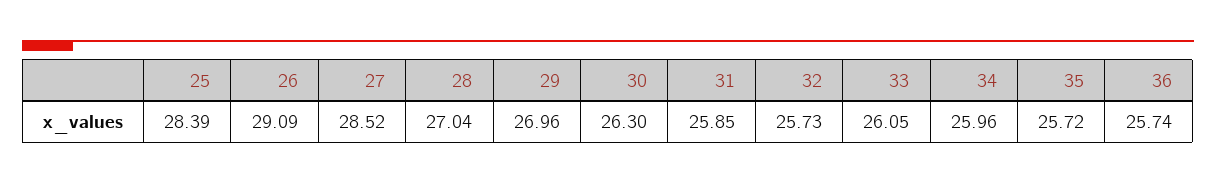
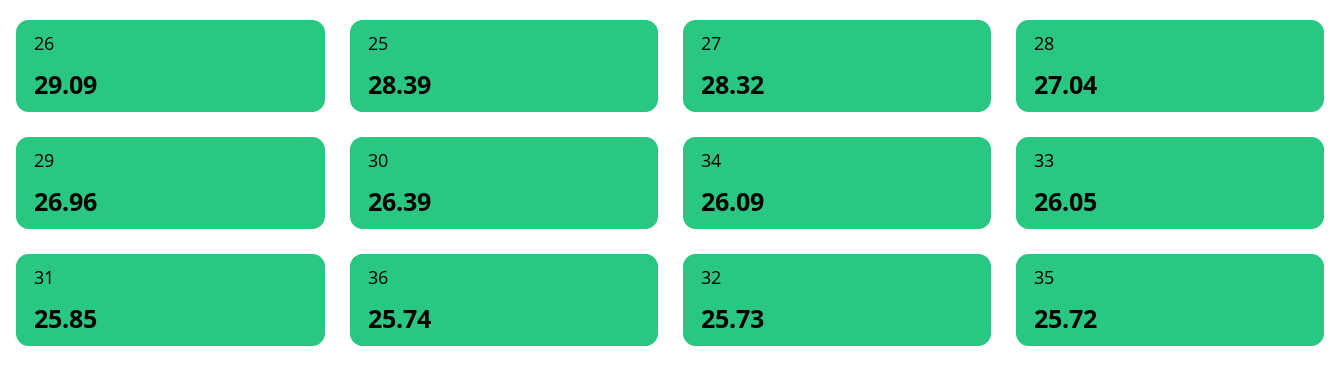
27: 28.52 -> 28.32
30: 26.3 -> 26.39
34: 25.96 -> 26.09

